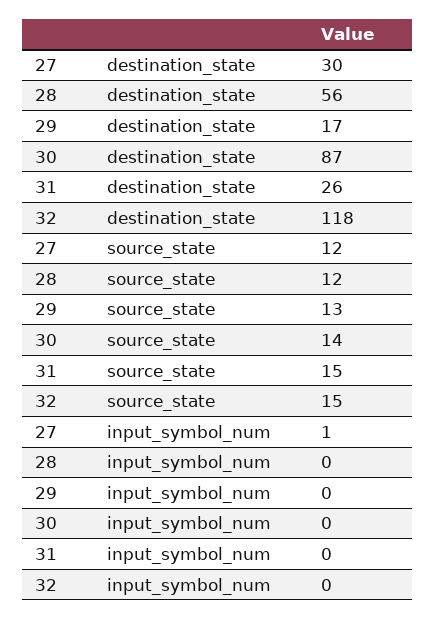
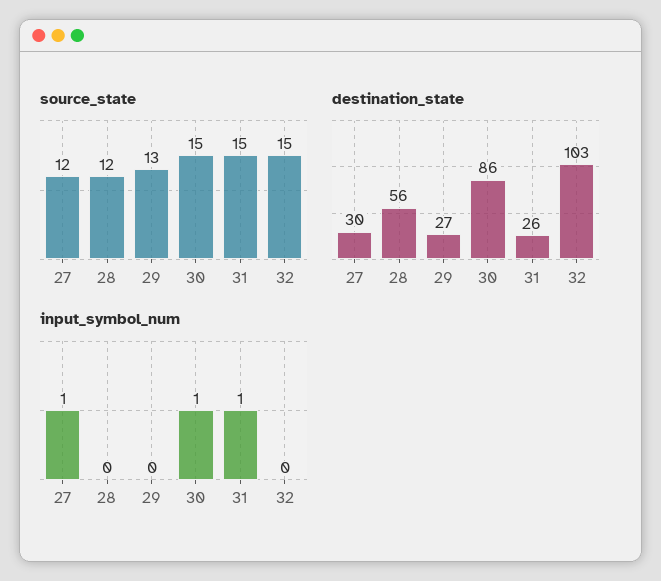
destination_state, 29: 17 -> 27
destination_state, 30: 87 -> 86
destination_state, 32: 118 -> 103
source_state, 30: 14 -> 15
input_symbol_num, 30: 0 -> 1
input_symbol_num, 31: 0 -> 1

